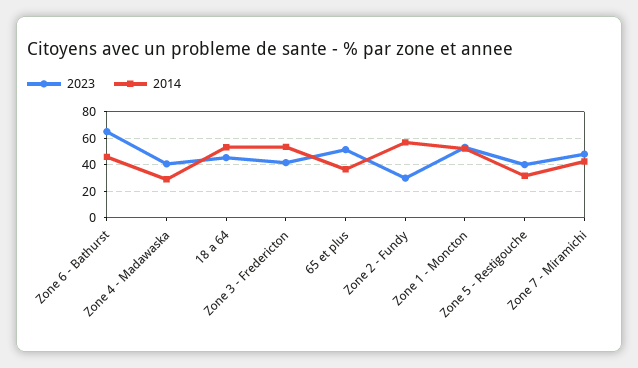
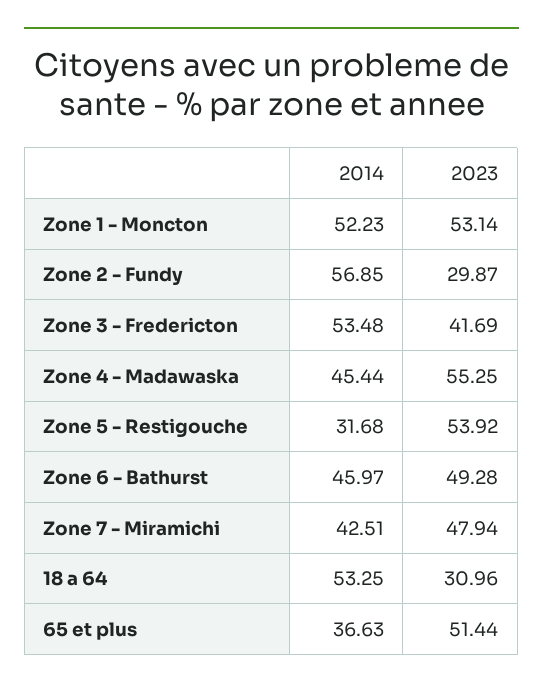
2023, Zone 6 - Bathurst: 65 -> 49.28
2023, Zone 4 - Madawaska: 40 -> 55.25
2014, Zone 4 - Madawaska: 30 -> 45.44
2023, 18 a 64: 45 -> 30.96
2023, Zone 5 - Restigouche: 40 -> 53.92

